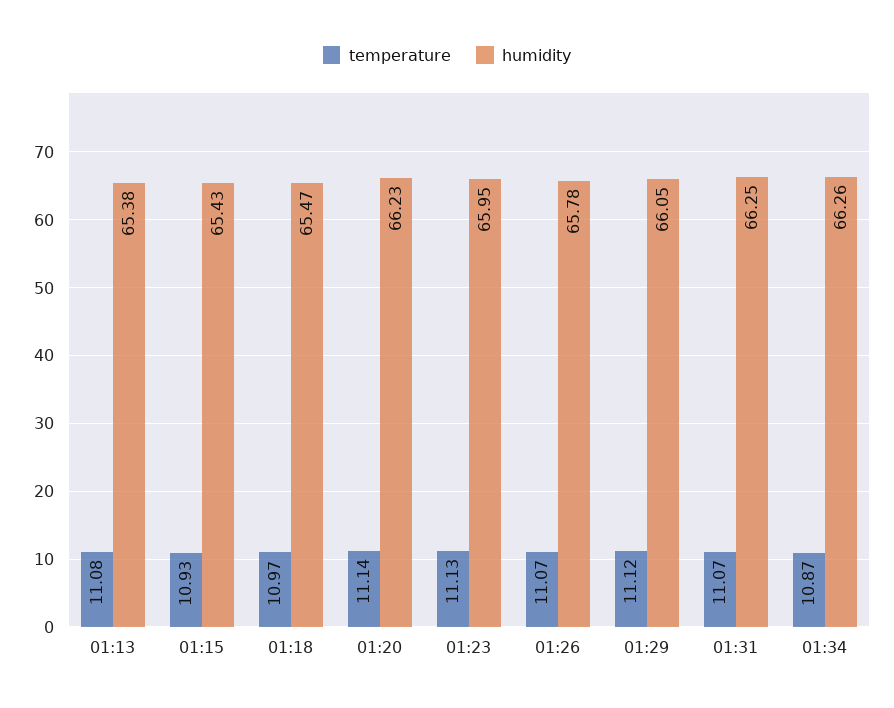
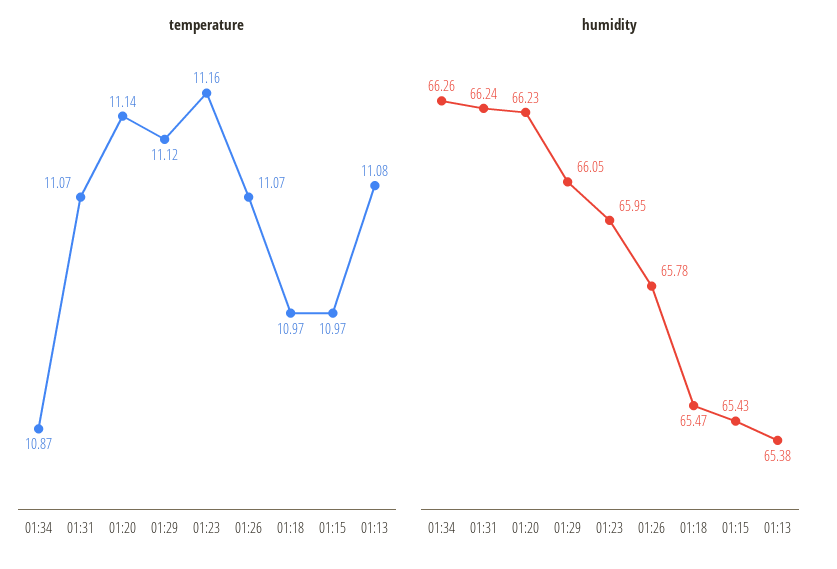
temperature, 01:15: 10.93 -> 10.97
temperature, 01:23: 11.13 -> 11.16
humidity, 01:31: 66.25 -> 66.24

